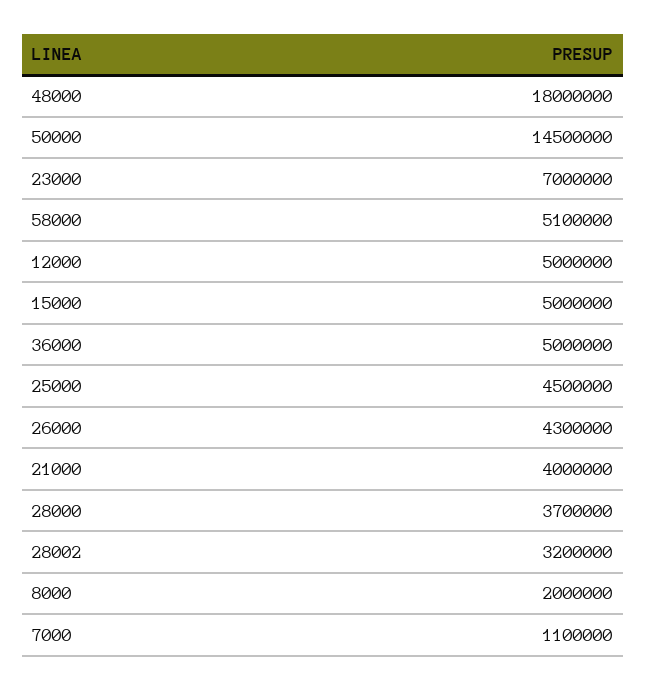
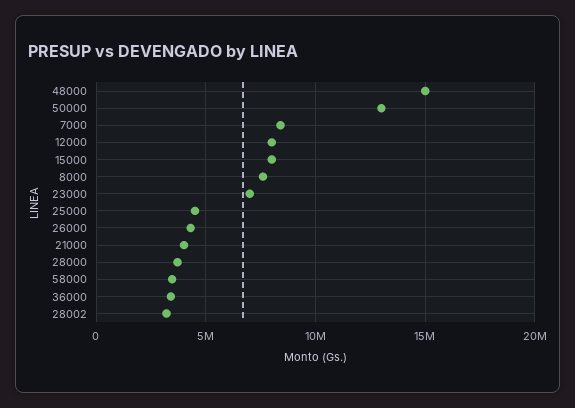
48000: 18000000 -> 15000000
50000: 14500000 -> 13000000
58000: 5100000 -> 3500000
12000: 5000000 -> 8000000
15000: 5000000 -> 8000000
36000: 5000000 -> 3500000
8000: 2000000 -> 7500000
7000: 1100000 -> 8500000

